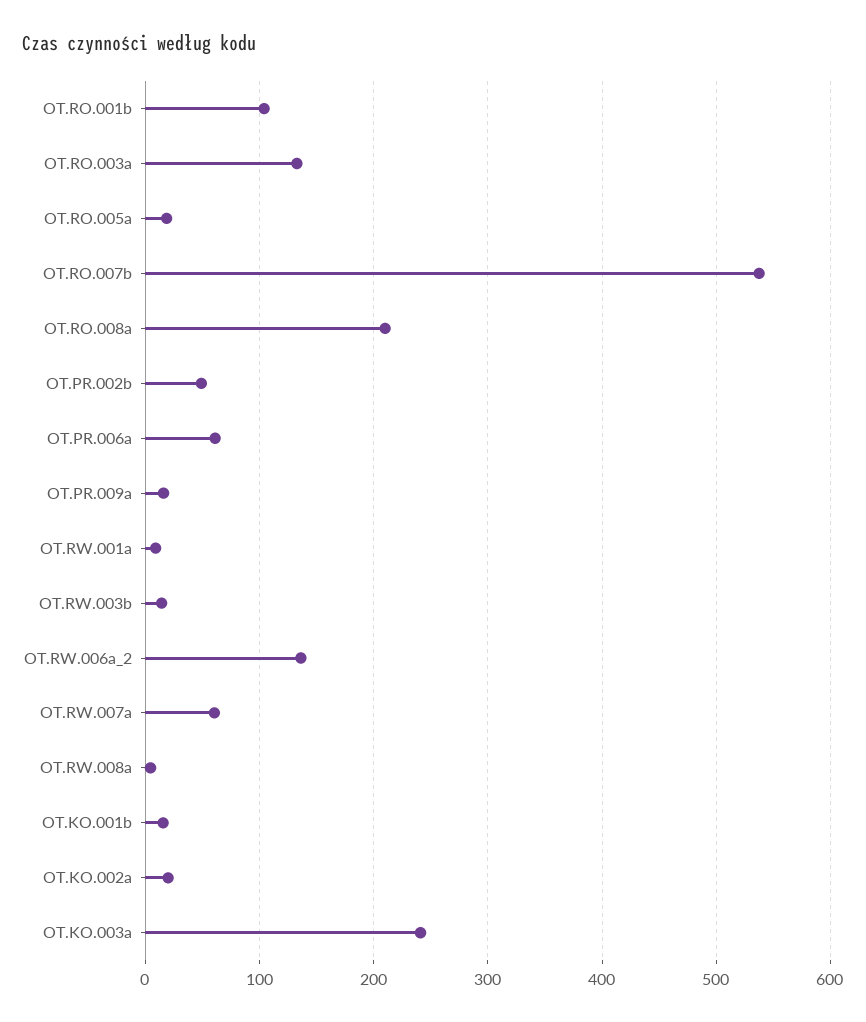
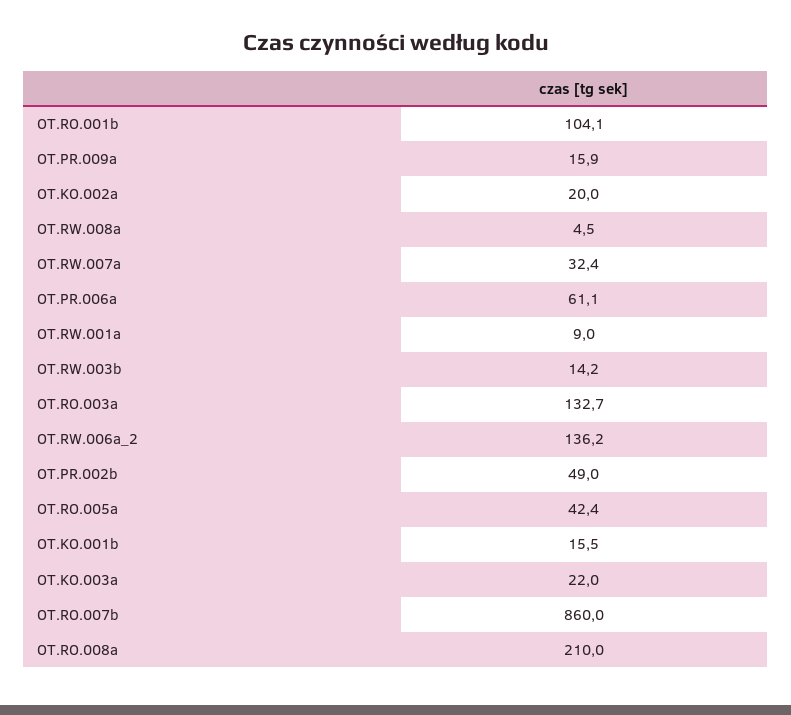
OT.RO.005a: 20 -> 42.4
OT.RO.007b: 540 -> 860
OT.RW.007a: 60 -> 32.4
OT.KO.003a: 240 -> 22

